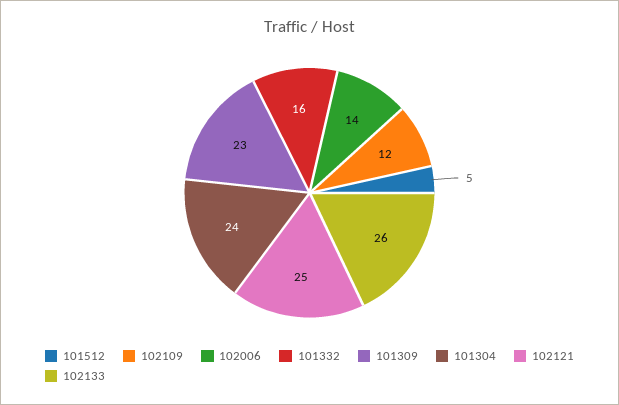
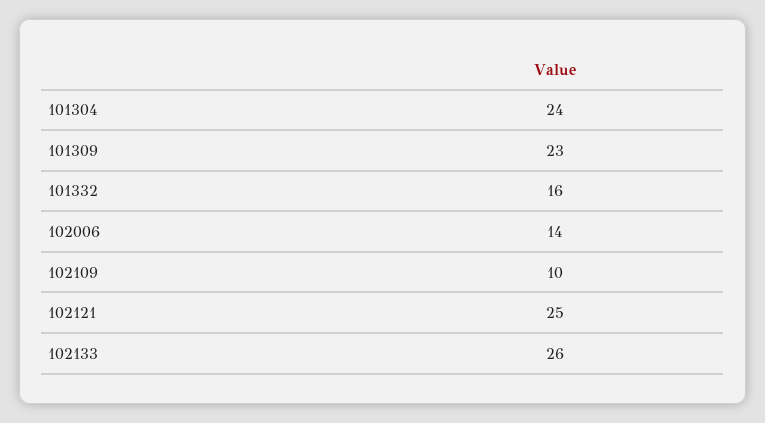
101512: 5 -> none
102109: 12 -> 10

